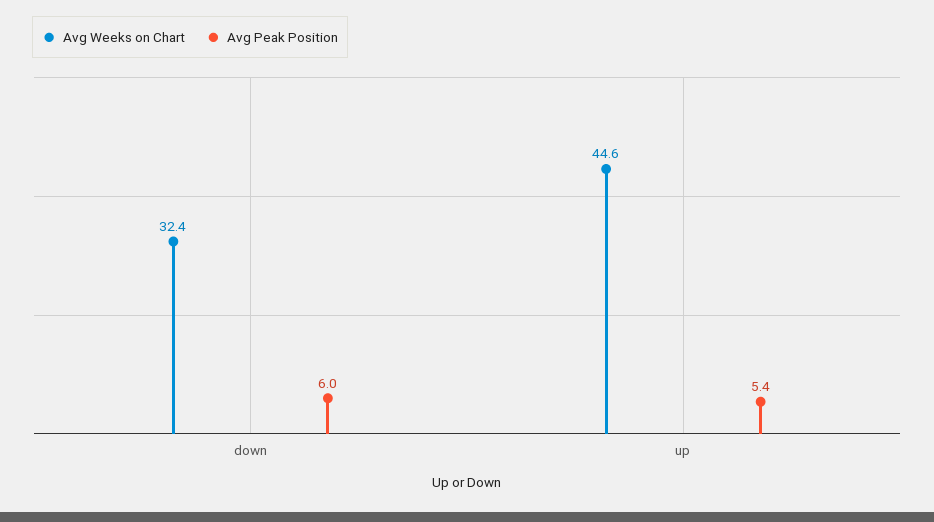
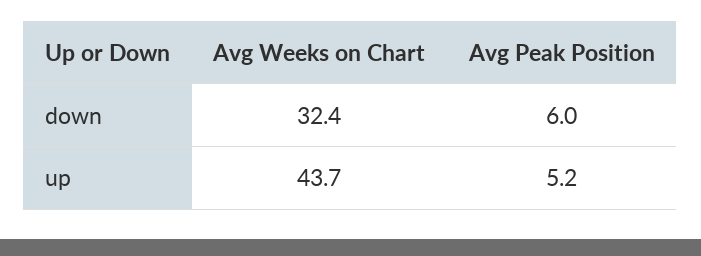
Avg Weeks on Chart, up: 44.6 -> 43.7
Avg Peak Position, up: 5.4 -> 5.2

